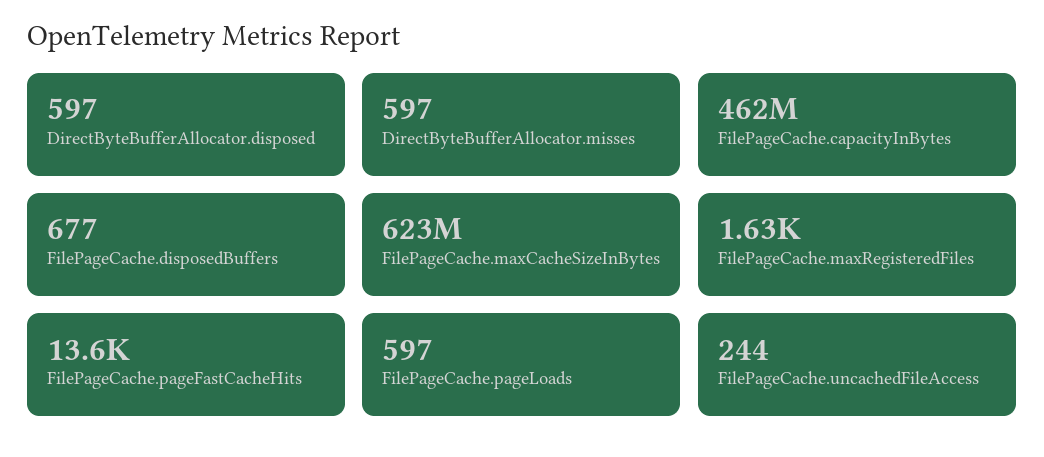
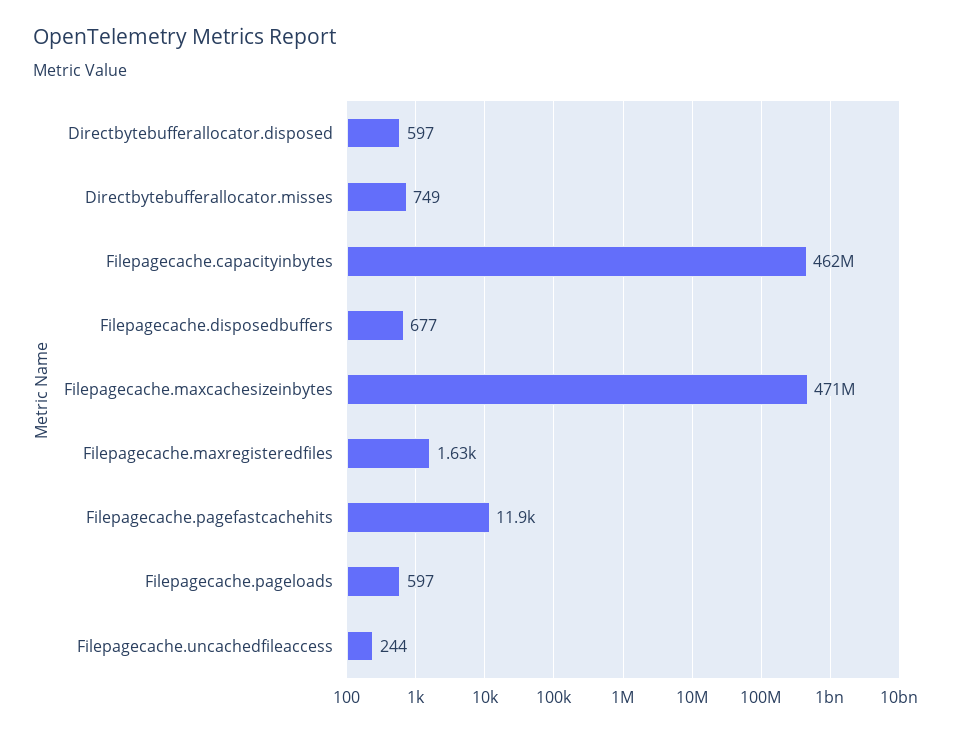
DirectByteBufferAllocator.misses: 597 -> 749
FilePageCache.maxCacheSizeInBytes: 623000000 -> 471000000
FilePageCache.pageFastCacheHits: 13600 -> 11900

